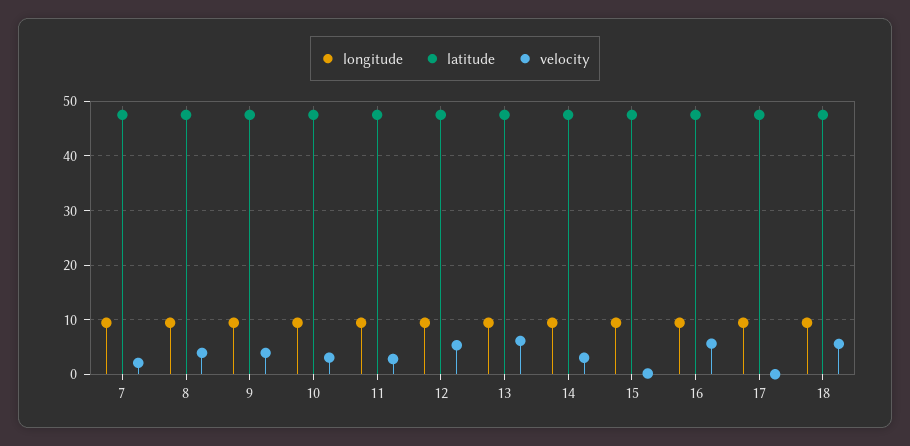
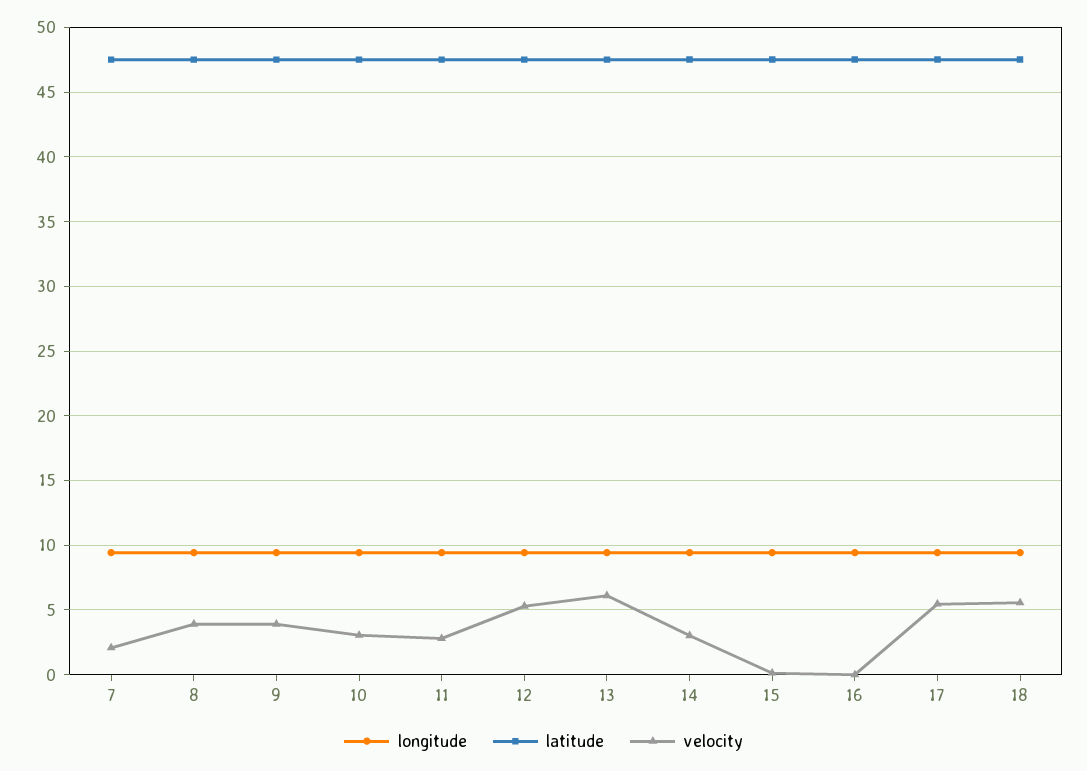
velocity, 16: 6 -> 0
velocity, 17: 0 -> 5.5

